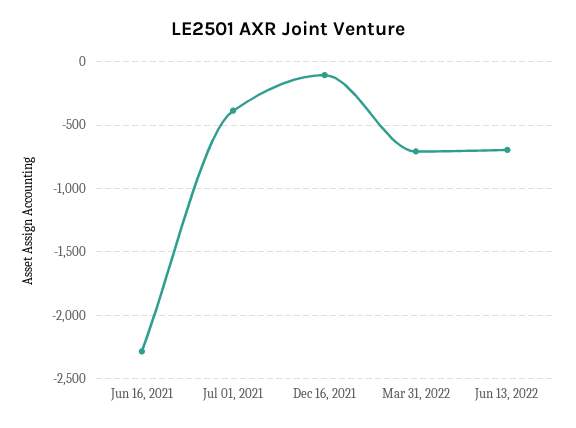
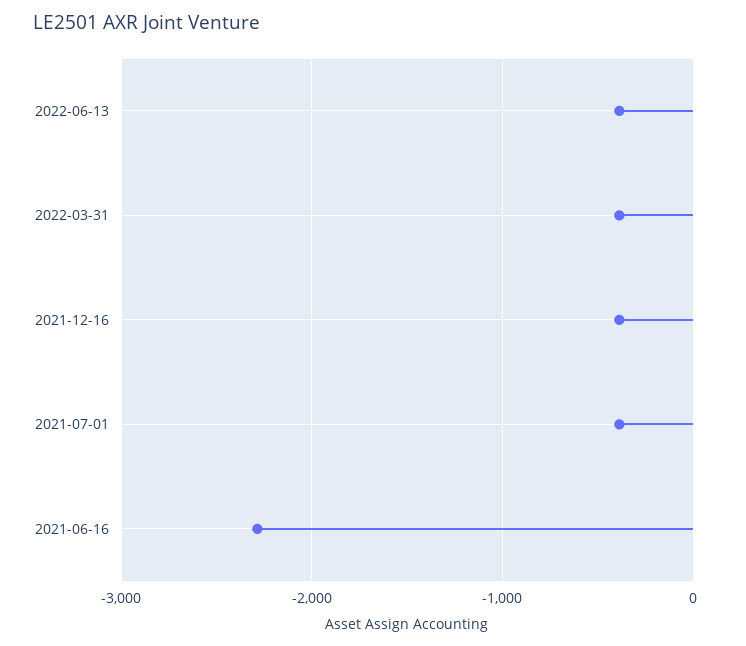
Dec 16, 2021: -100 -> -400
Mar 31, 2022: -700 -> -400
Jun 13, 2022: -700 -> -400

